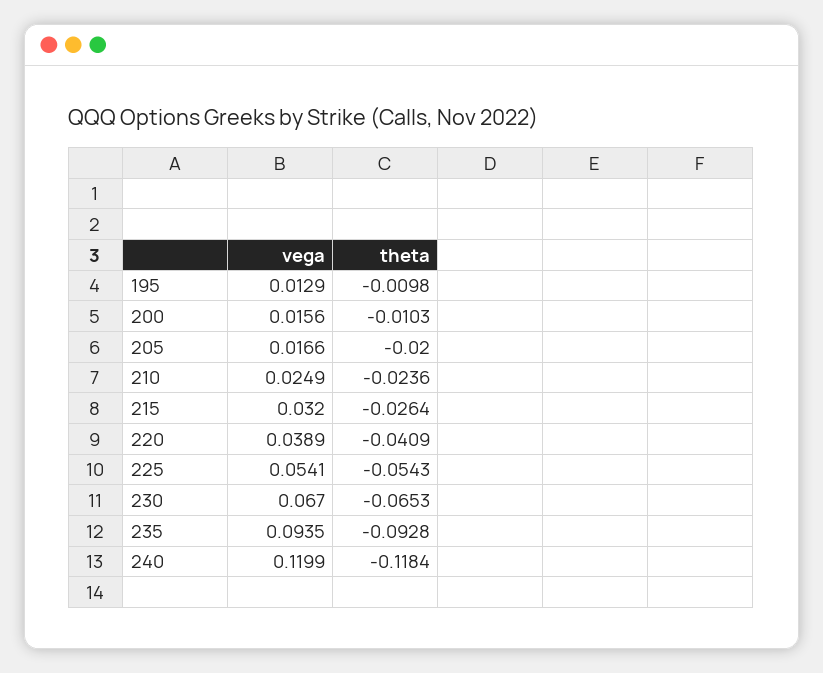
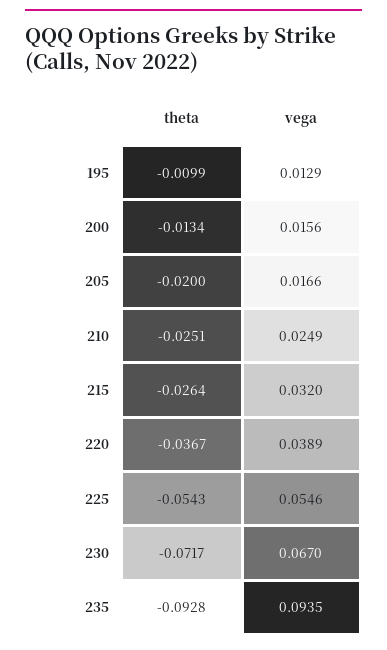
theta, 195: -0.0098 -> -0.0099
theta, 200: -0.0103 -> -0.0134
theta, 210: -0.0236 -> -0.0251
theta, 220: -0.0409 -> -0.0367
vega, 225: 0.0541 -> 0.0546
theta, 230: -0.0653 -> -0.0717
vega, 240: 0.1199 -> none
theta, 240: -0.1184 -> none

